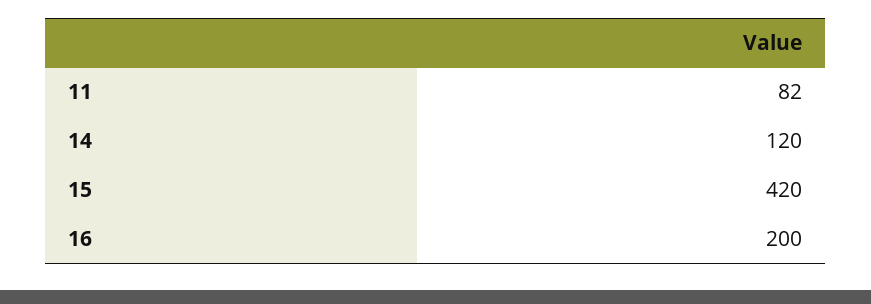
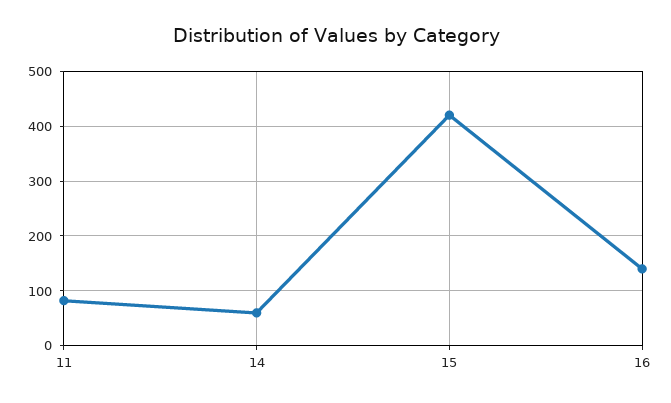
14: 120 -> 60
16: 200 -> 140

